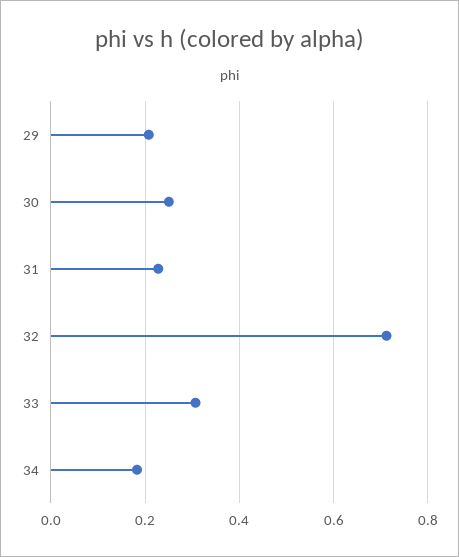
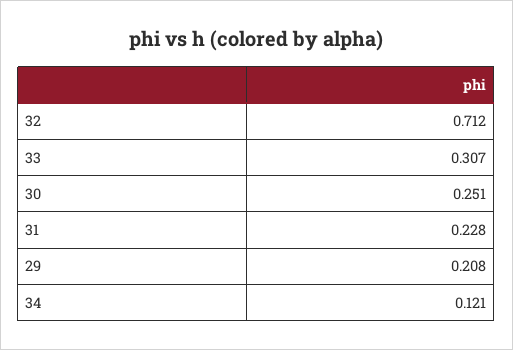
34: 0.18 -> 0.121

